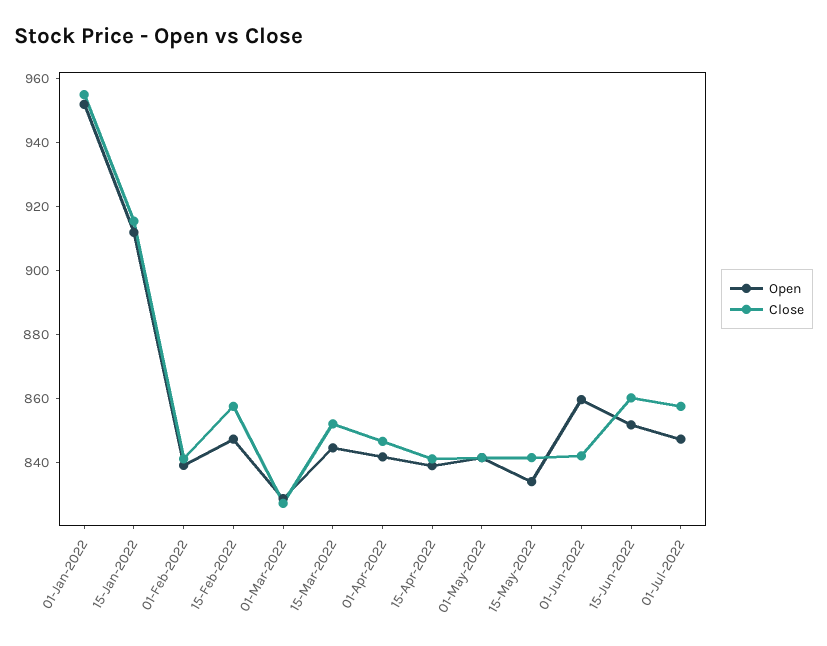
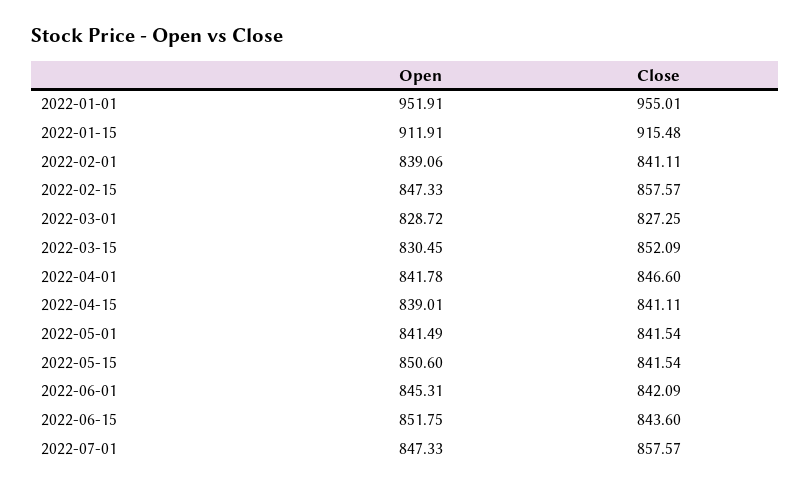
Open, 15-Mar-2022: 845 -> 830.45
Open, 15-May-2022: 835 -> 850.6
Open, 01-Jun-2022: 860 -> 845.31
Close, 15-Jun-2022: 860 -> 843.6

